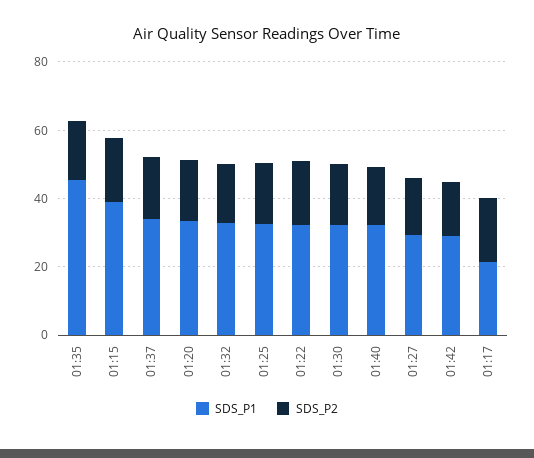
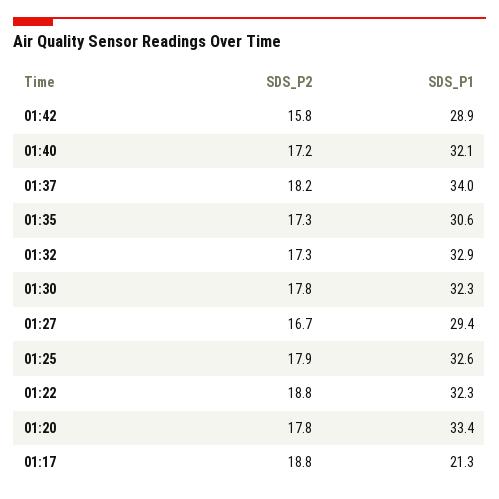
SDS_P1, 01:35: 45 -> 30.6
SDS_P1, 01:15: 40 -> none
SDS_P2, 01:15: 20 -> none

